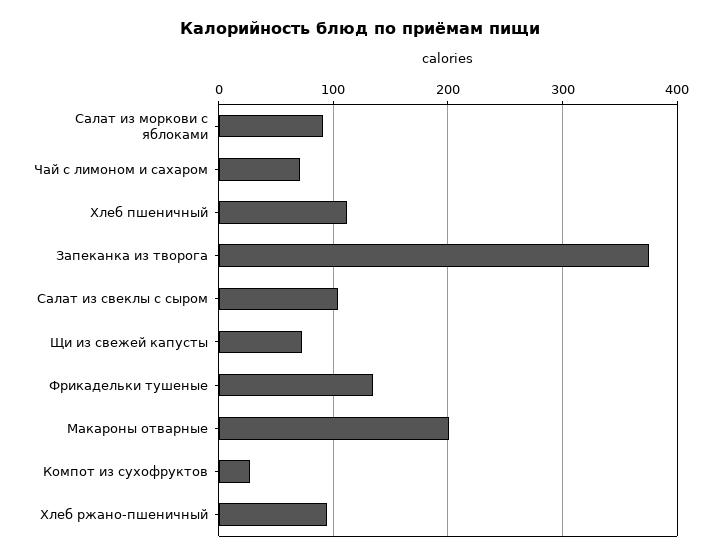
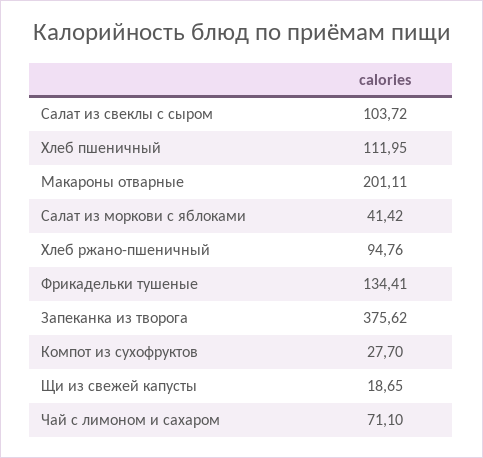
Салат из моркови с яблоками: 90 -> 41.42
Щи из свежей капусты: 70 -> 18.65

